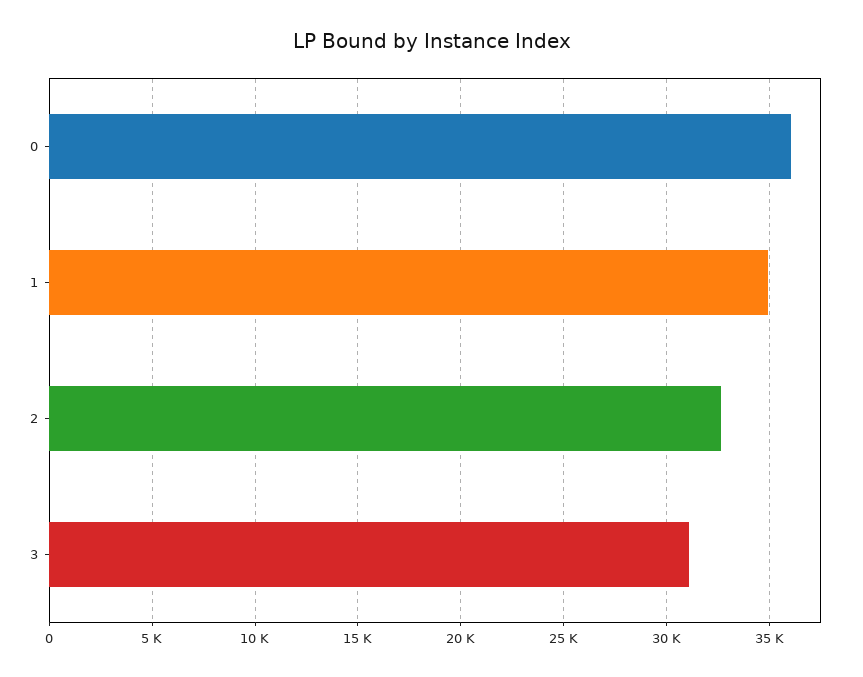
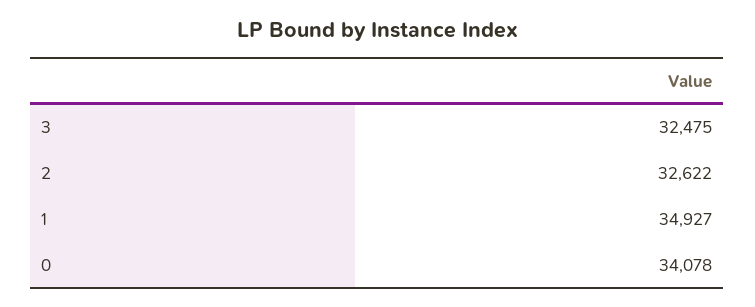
0: 36000 -> 34078
3: 31000 -> 32475

